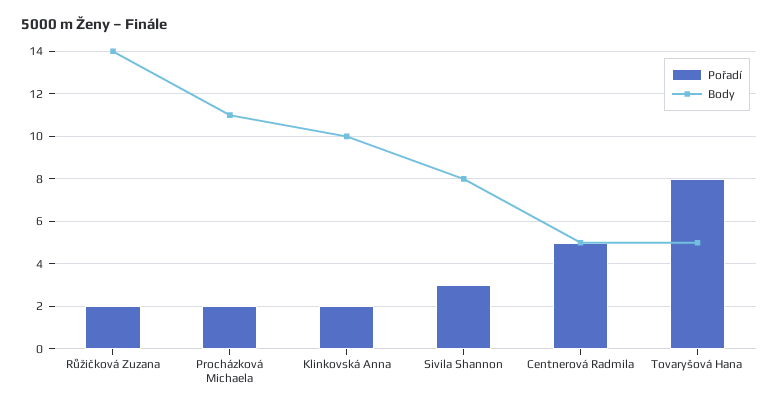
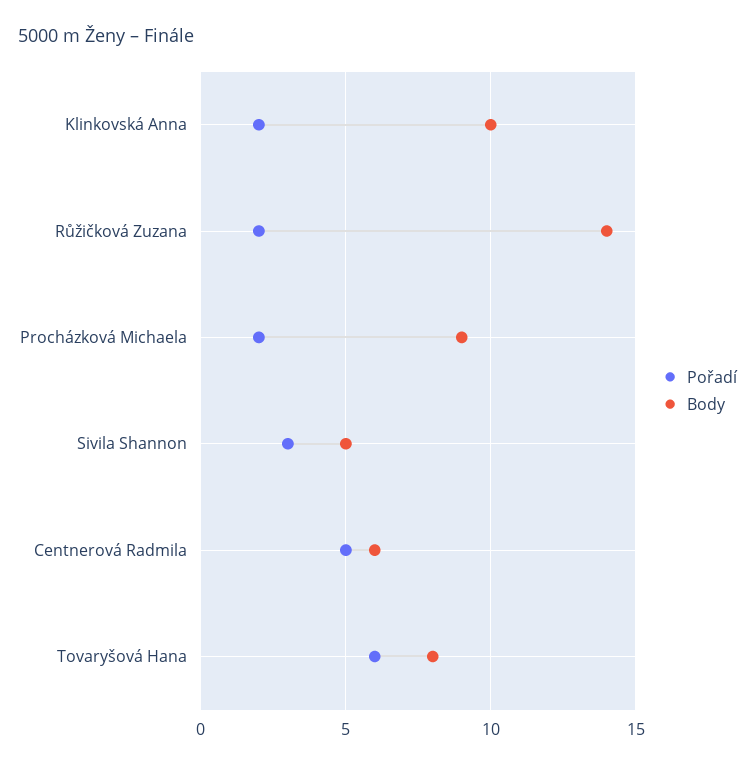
Body, Procházková Michaela: 11 -> 9
Body, Sivila Shannon: 8 -> 5
Body, Centnerová Radmila: 5 -> 6
Pořadí, Tovaryšová Hana: 8 -> 6
Body, Tovaryšová Hana: 5 -> 8

